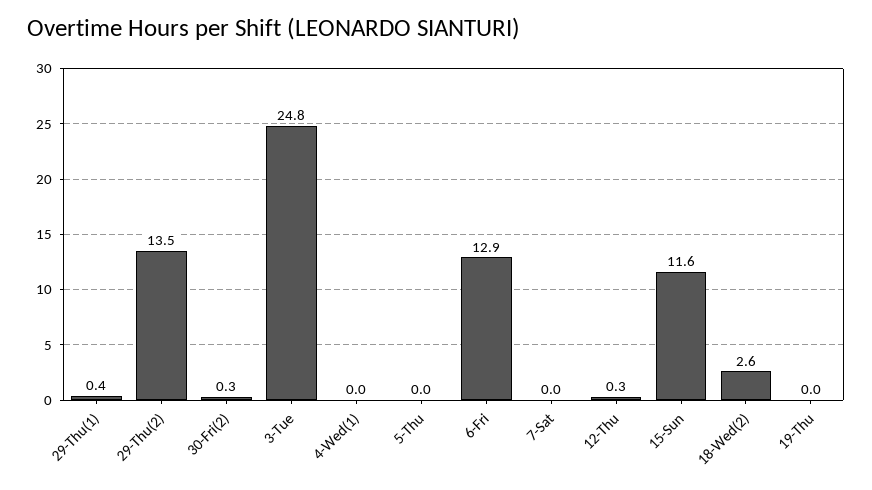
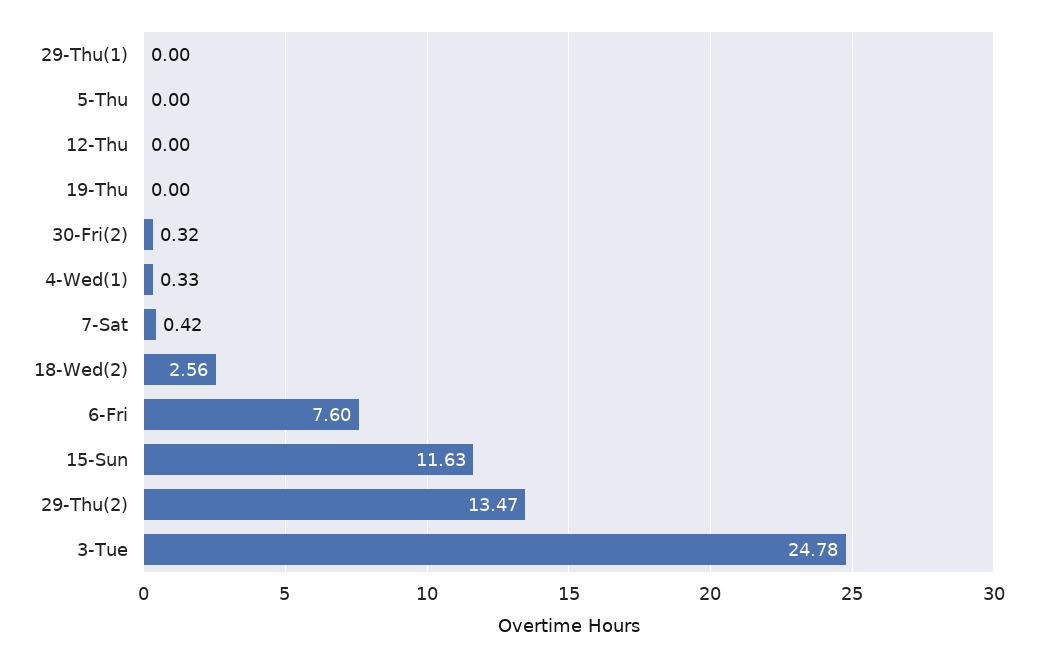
29-Thu(1): 0.4 -> 0
4-Wed(1): 0 -> 0.33
6-Fri: 12.9 -> 7.6
7-Sat: 0 -> 0.42
12-Thu: 0.3 -> 0

